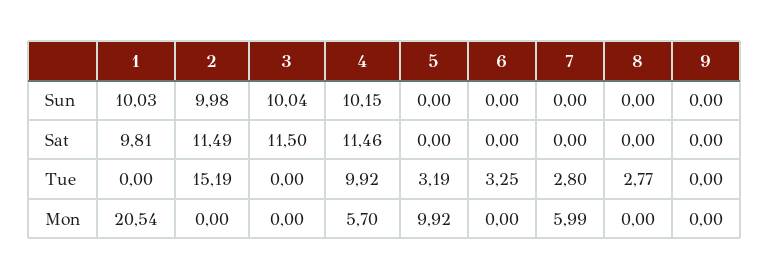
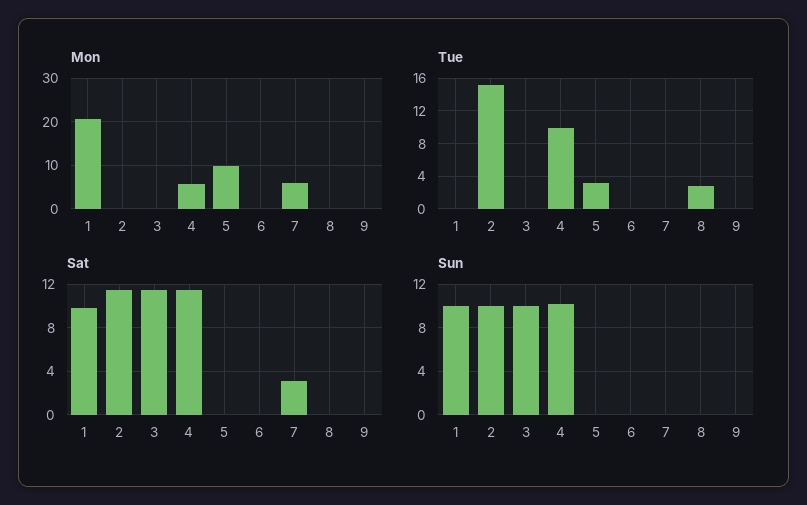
Sat, 7: 0 -> 3
Tue, 6: 3.25 -> 0
Tue, 7: 2.8 -> 0

